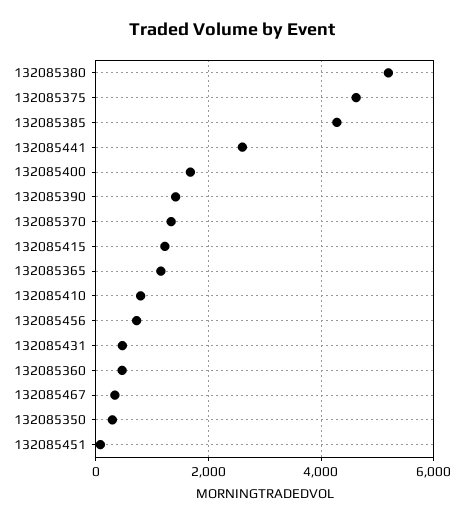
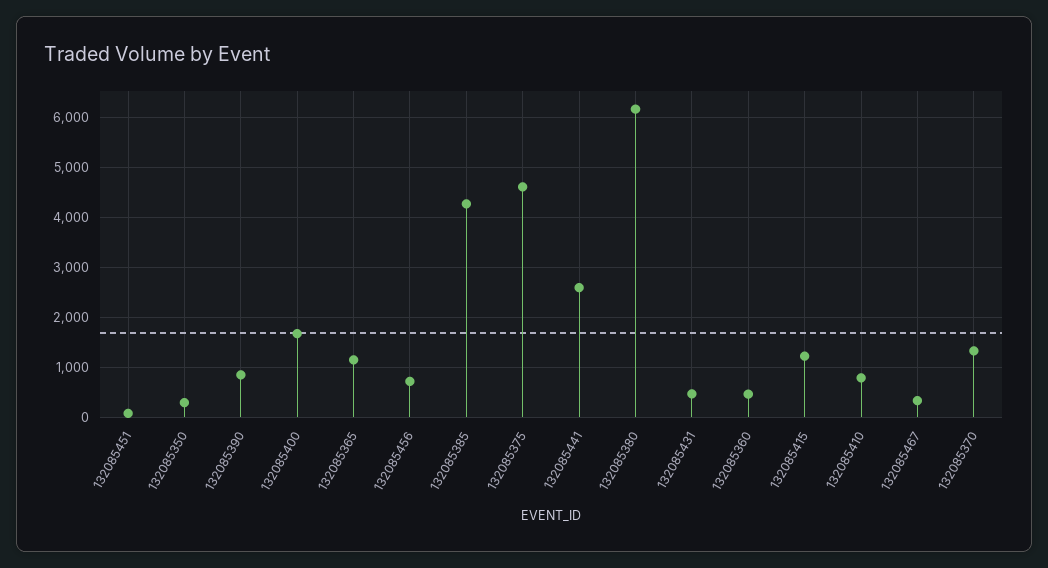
132085380: 5200 -> 6200
132085390: 1400 -> 800

